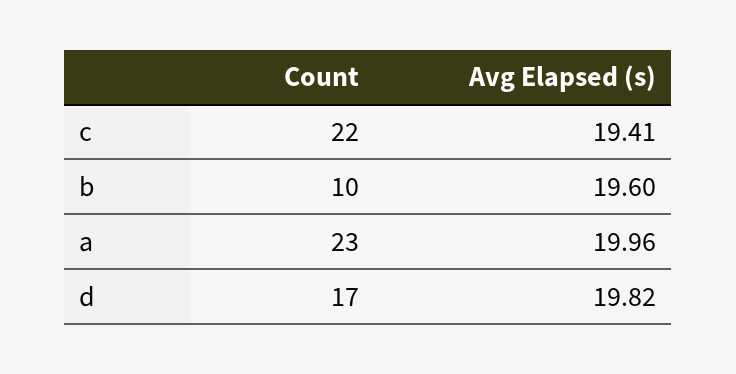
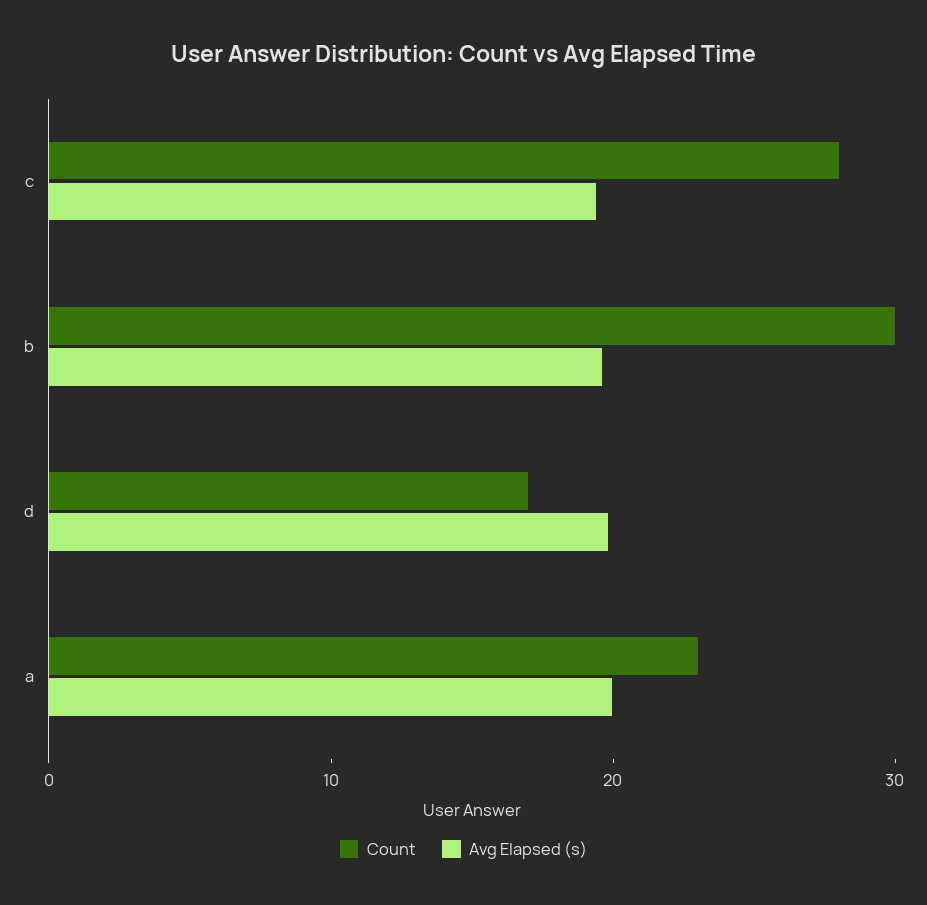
Count, c: 22 -> 28
Count, b: 10 -> 30

